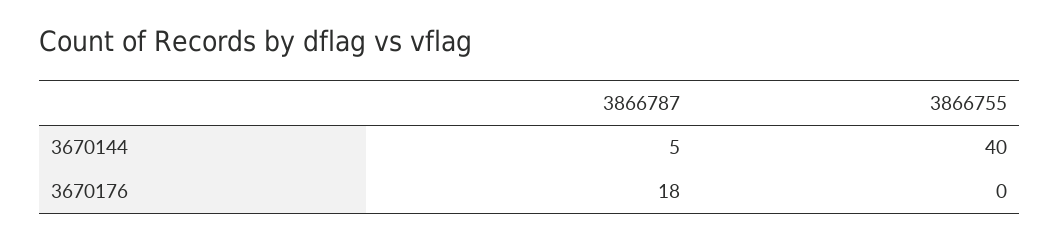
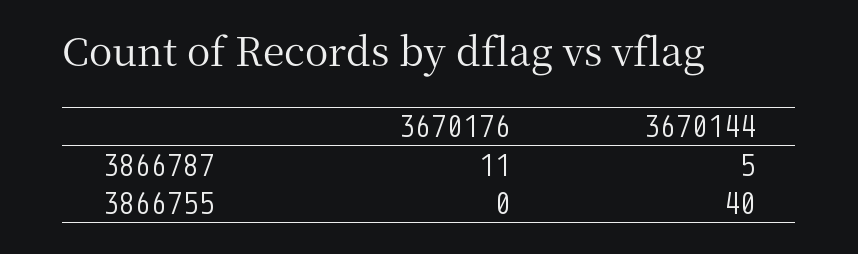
3866787, 3670176: 18 -> 11

